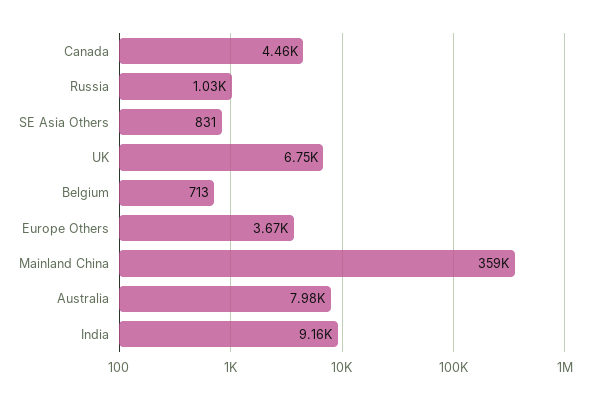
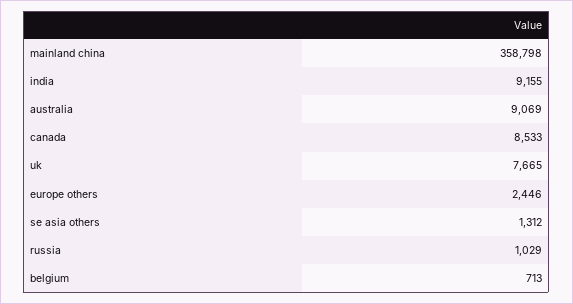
Canada: 4460 -> 8533
SE Asia Others: 831 -> 1312
UK: 6750 -> 7665
Europe Others: 3670 -> 2446
Australia: 7980 -> 9069

